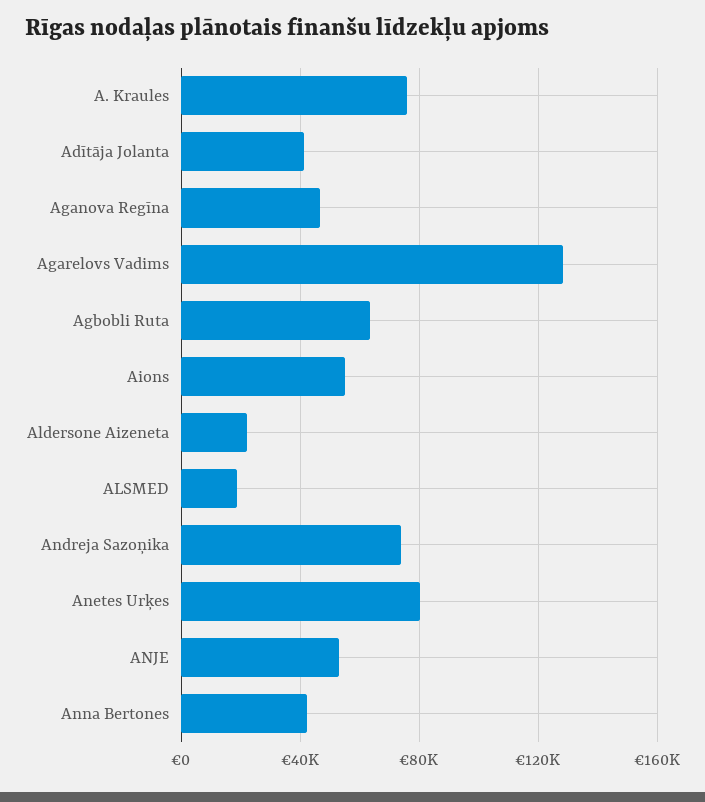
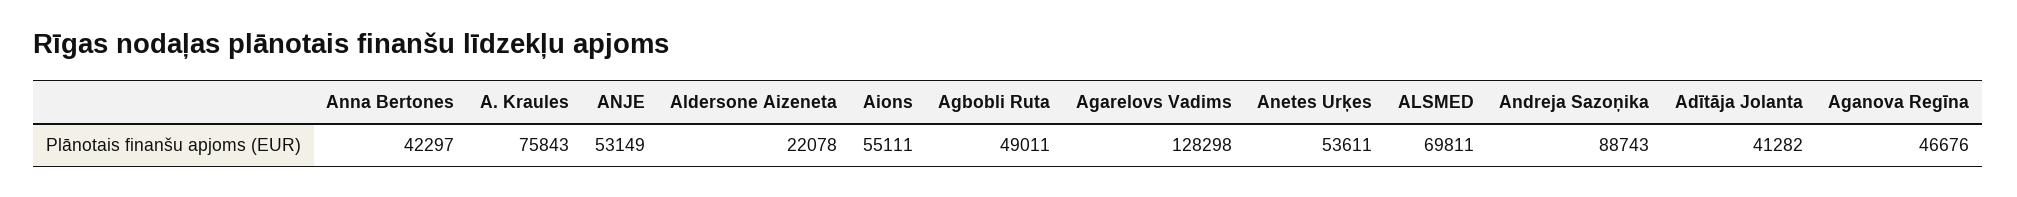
Agbobli Ruta: 65000 -> 49011
ALSMED: 20000 -> 69811
Andreja Sazoņika: 75000 -> 88743
Anetes Urķes: 80000 -> 53611

